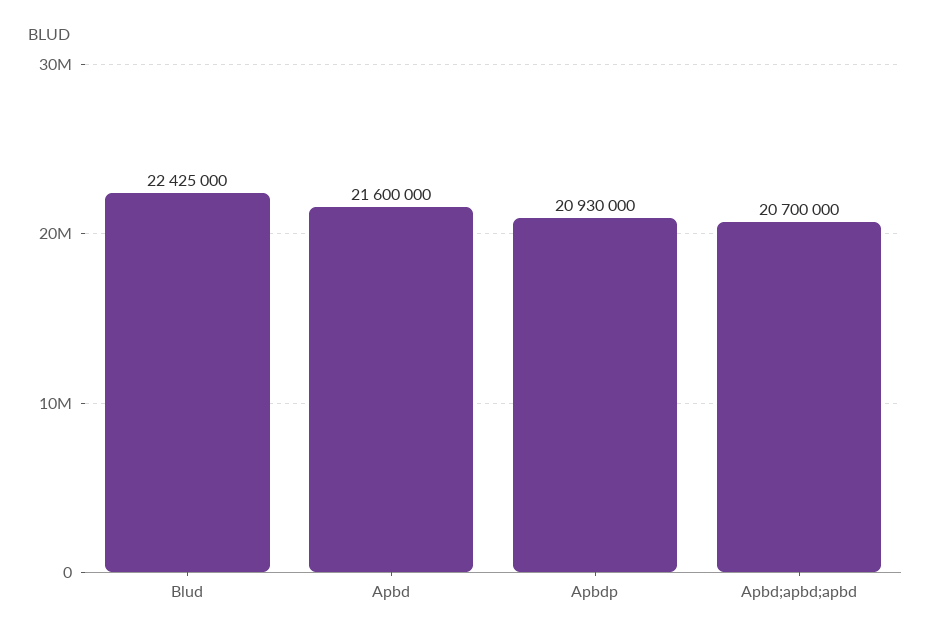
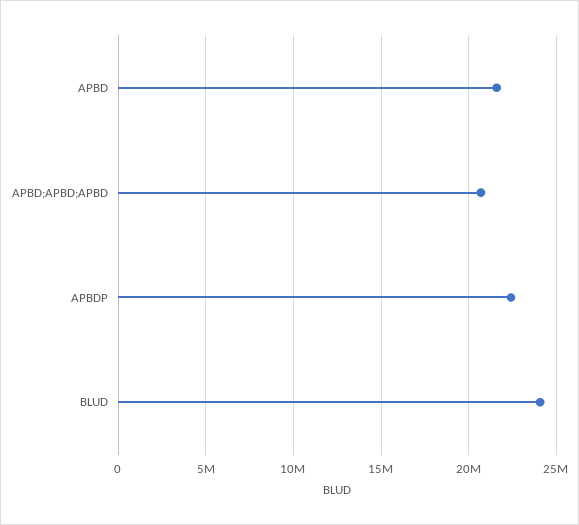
Blud: 22425000 -> 24000000
Apbdp: 20930000 -> 22500000

